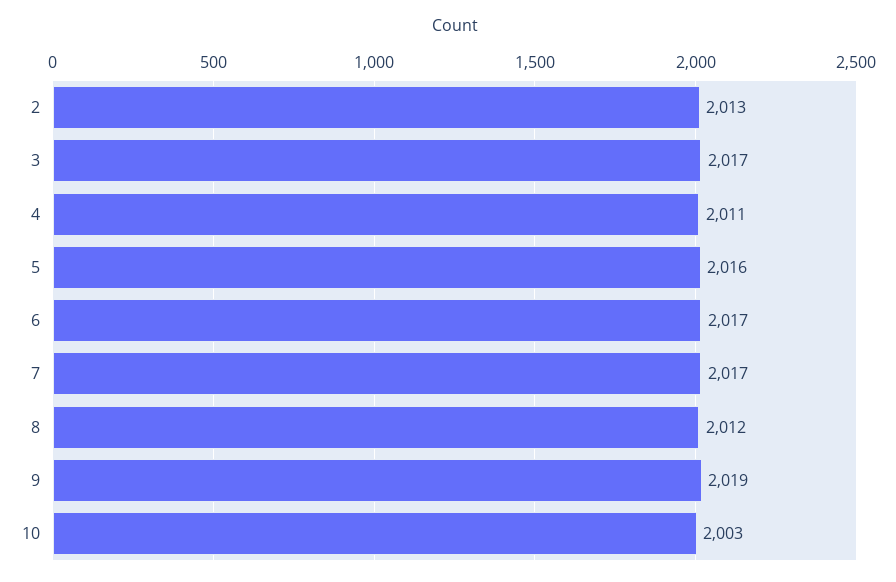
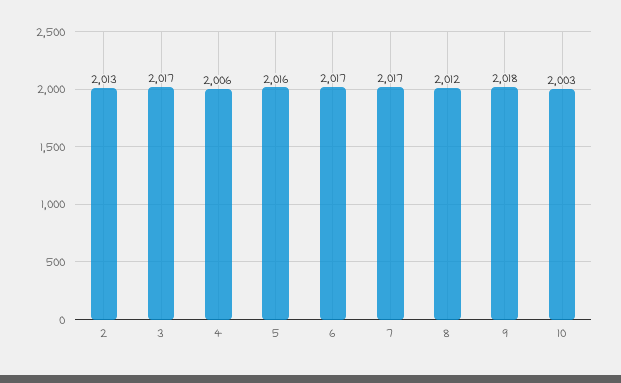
4: 2011 -> 2006
9: 2019 -> 2018

